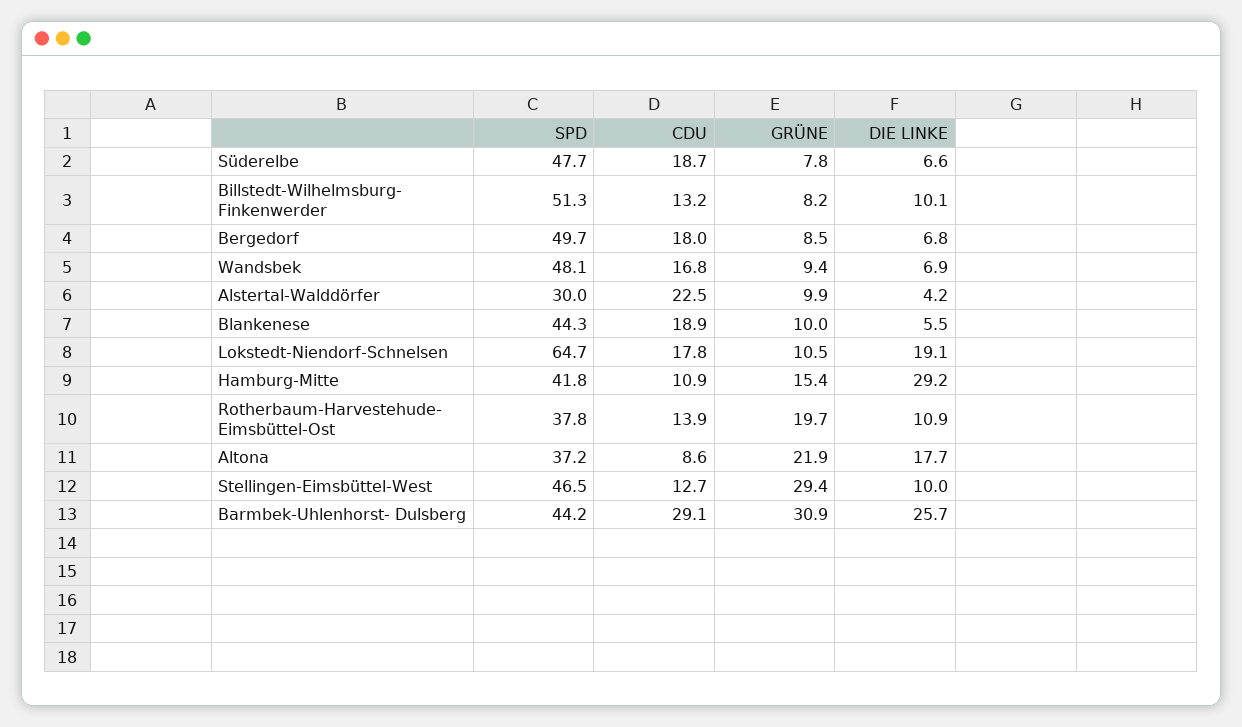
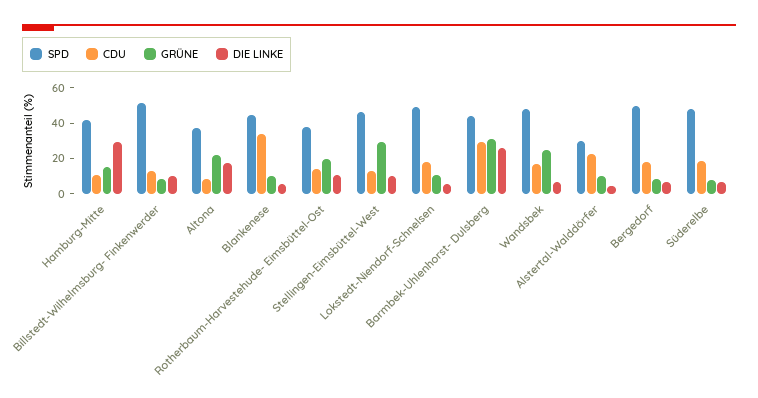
GRÜNE, Wandsbek: 9.4 -> 25
CDU, Blankenese: 18.9 -> 35
SPD, Lokstedt-Niendorf-Schnelsen: 64.7 -> 50
DIE LINKE, Lokstedt-Niendorf-Schnelsen: 19.1 -> 5

